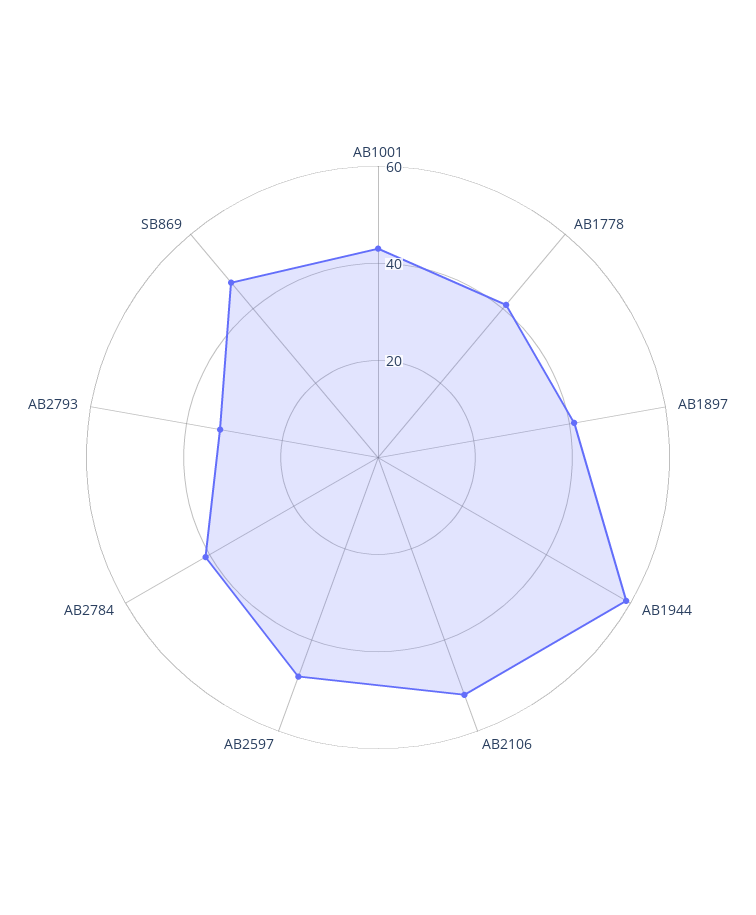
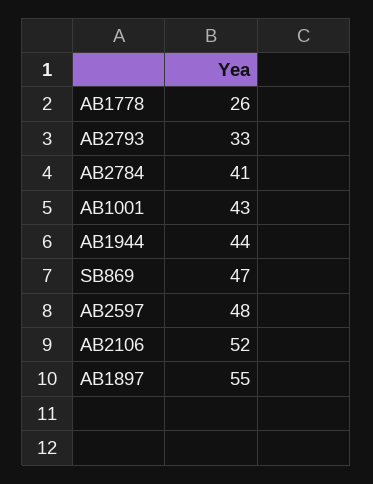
AB1778: 40 -> 26
AB1897: 40 -> 55
AB1944: 60 -> 44

